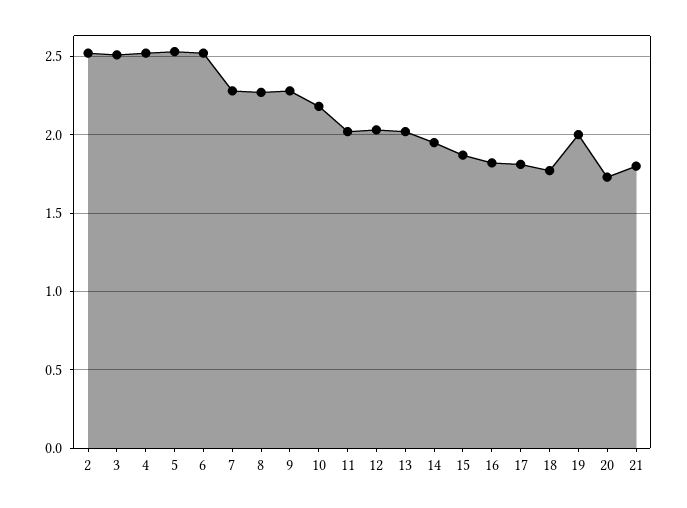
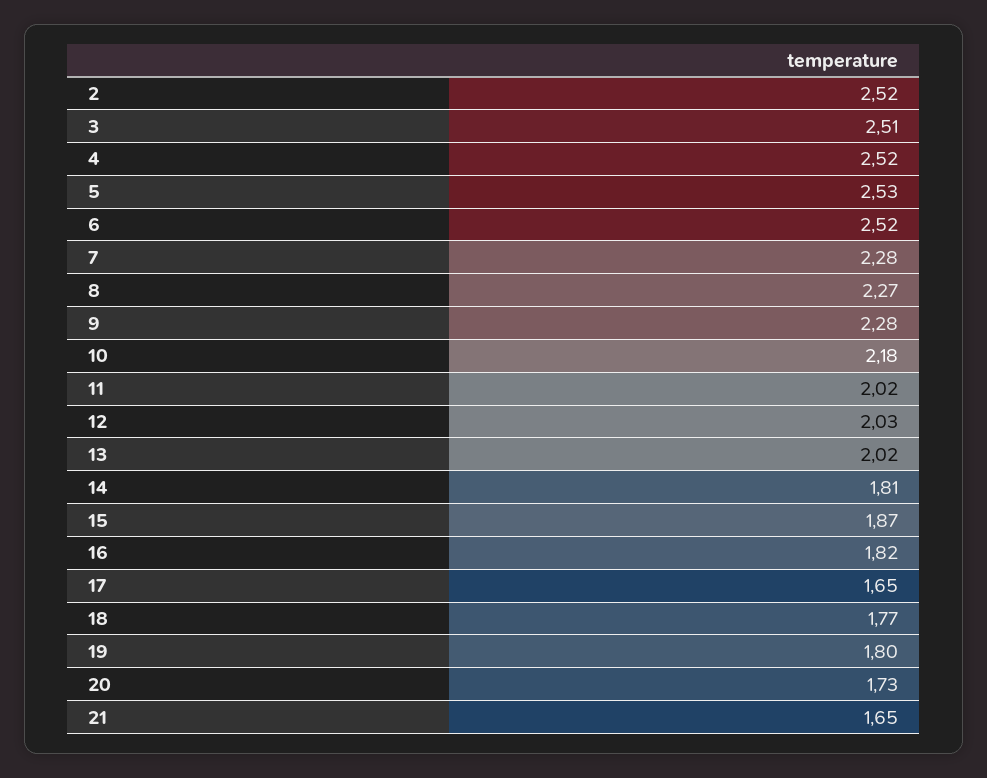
14: 1.95 -> 1.81
17: 1.8 -> 1.65
19: 2 -> 1.8
21: 1.8 -> 1.65

